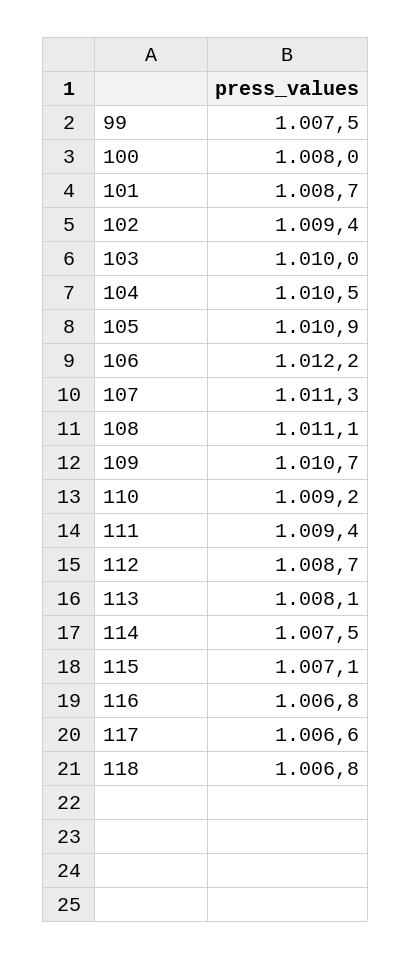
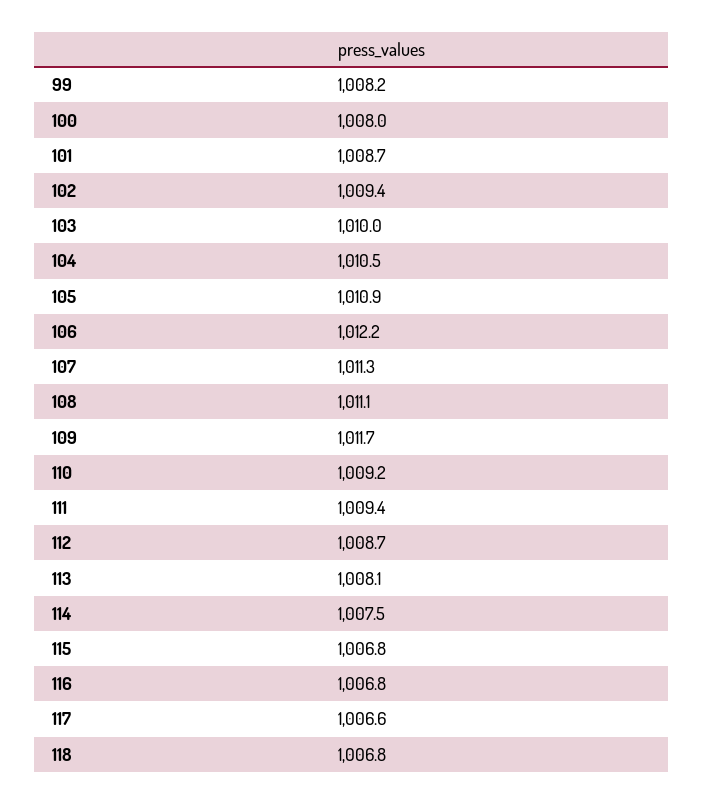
99: 1007.5 -> 1008.2
109: 1010.7 -> 1011.7
115: 1007.1 -> 1006.8

